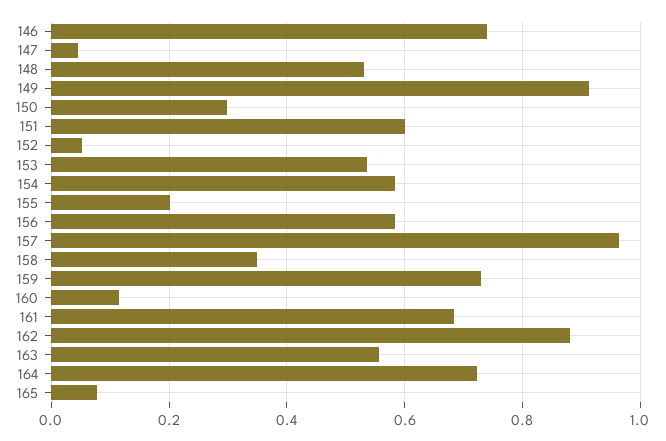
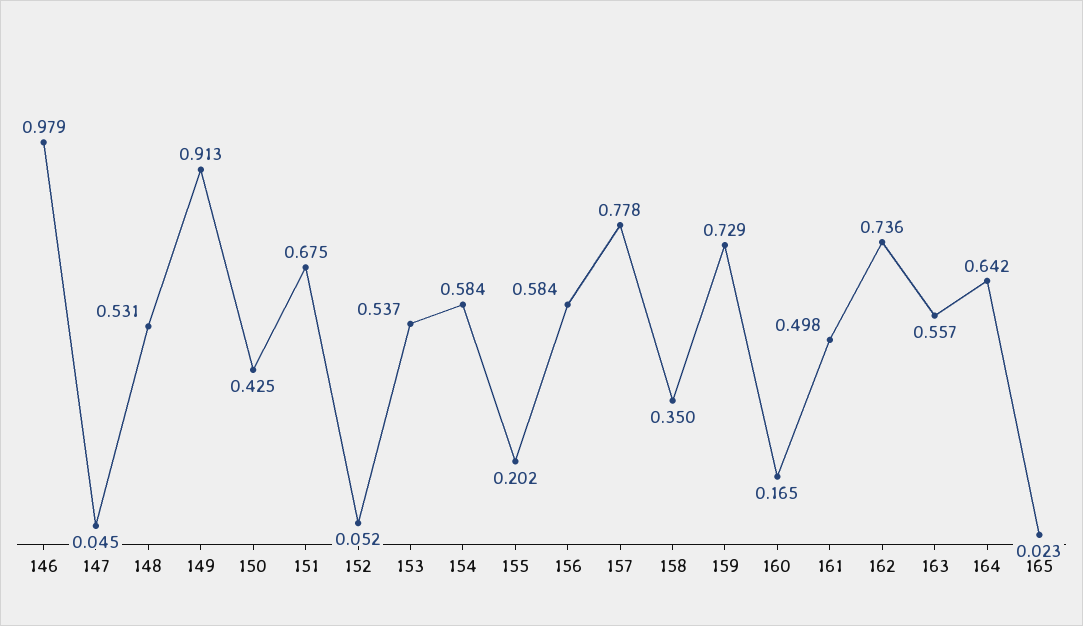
146: 0.74 -> 0.979
150: 0.3 -> 0.425
151: 0.6 -> 0.675
157: 0.96 -> 0.778
160: 0.12 -> 0.165
161: 0.68 -> 0.498
162: 0.88 -> 0.736
164: 0.72 -> 0.642
165: 0.08 -> 0.023

